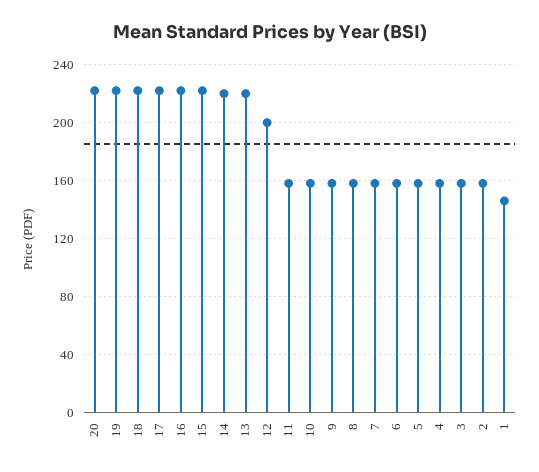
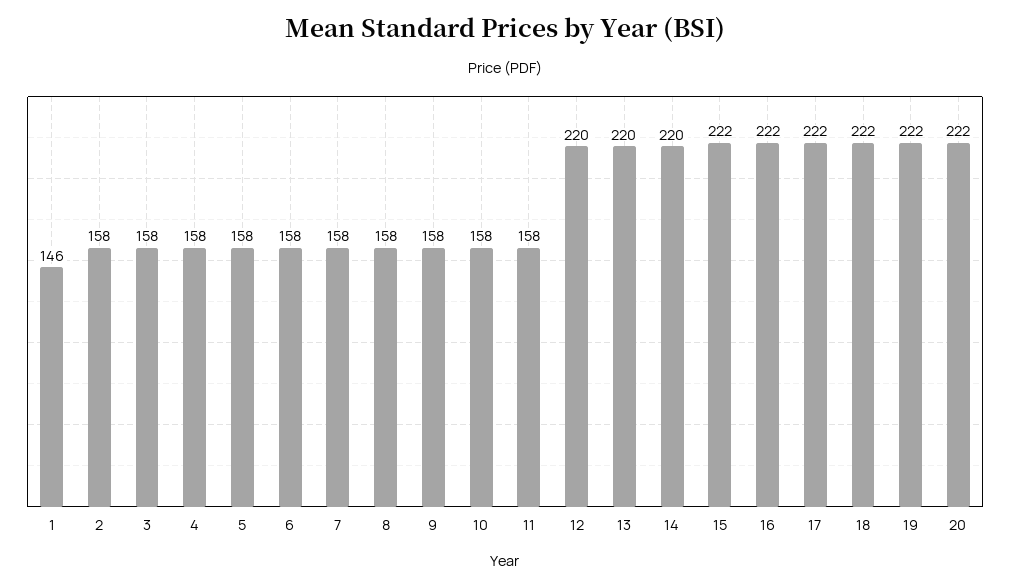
12: 200 -> 220

